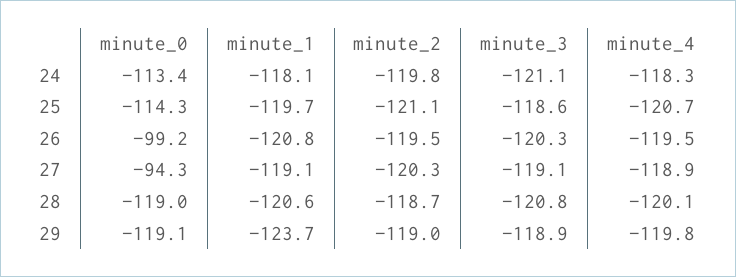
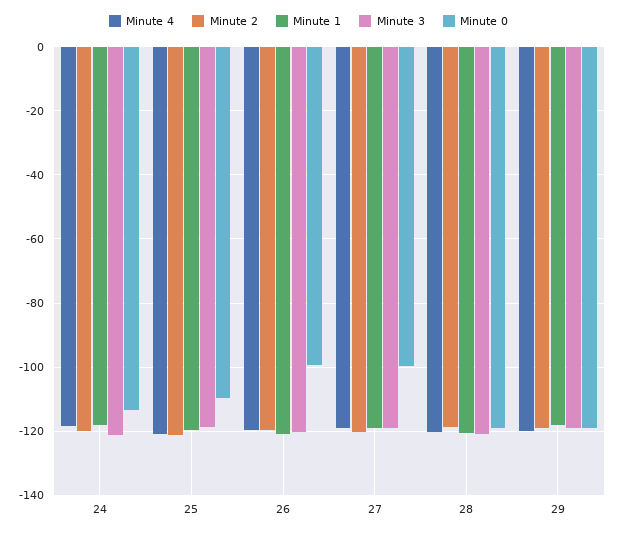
minute_0, 25: -114.3 -> -110
minute_0, 27: -94.3 -> -100
minute_1, 29: -123.7 -> -118

